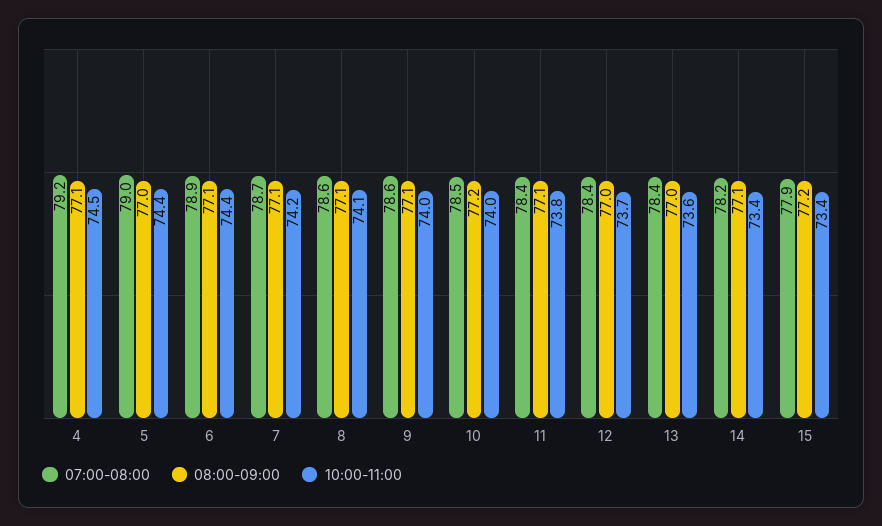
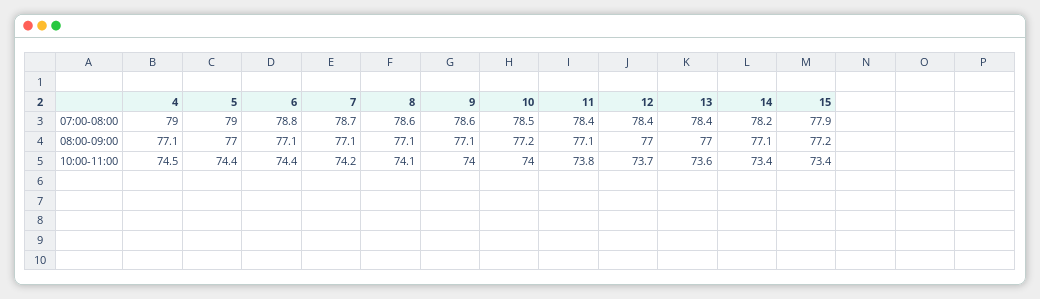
07:00-08:00, 4: 79.2 -> 79
07:00-08:00, 6: 78.9 -> 78.8

